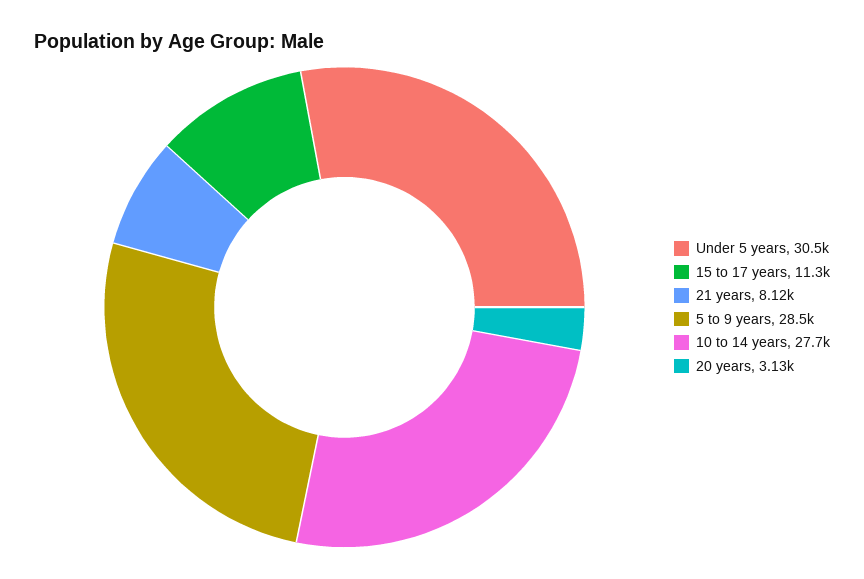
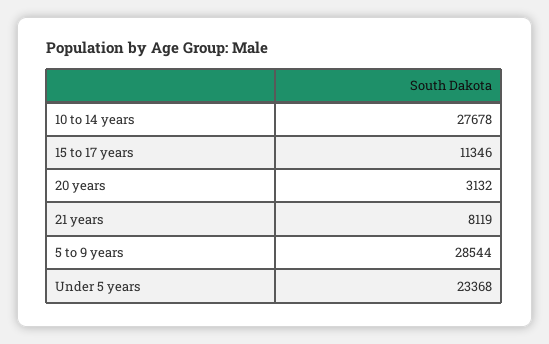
Under 5 years: 30500 -> 23368

